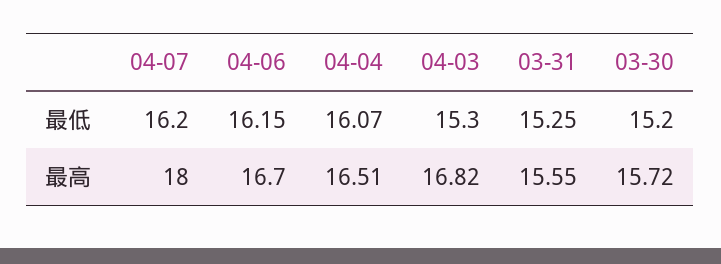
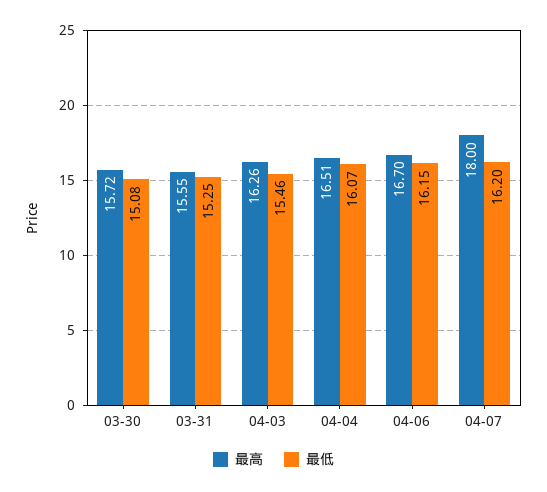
最低, 04-03: 15.3 -> 15.46
最低, 03-30: 15.2 -> 15.08
最高, 04-03: 16.82 -> 16.26

